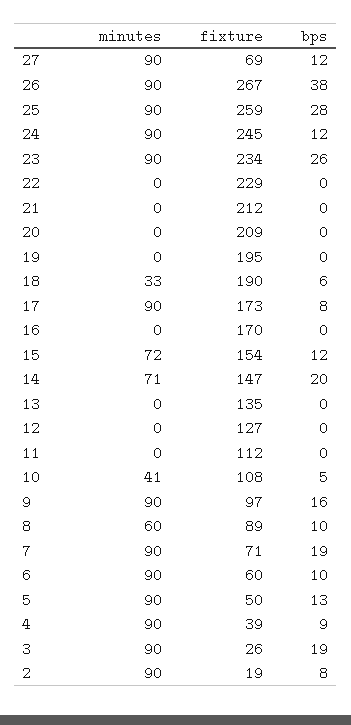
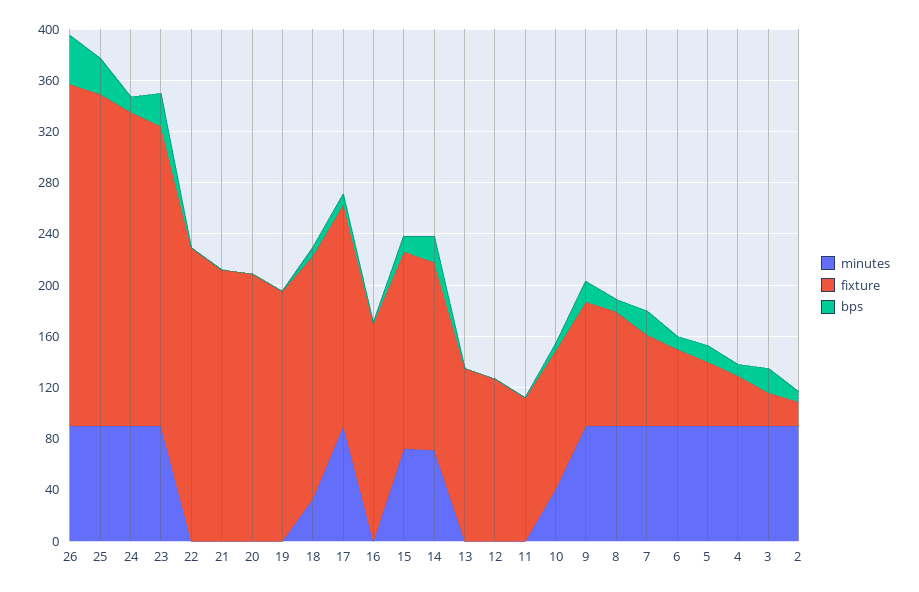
minutes, 27: 90 -> none
fixture, 27: 69 -> none
bps, 27: 12 -> none
minutes, 8: 60 -> 90

